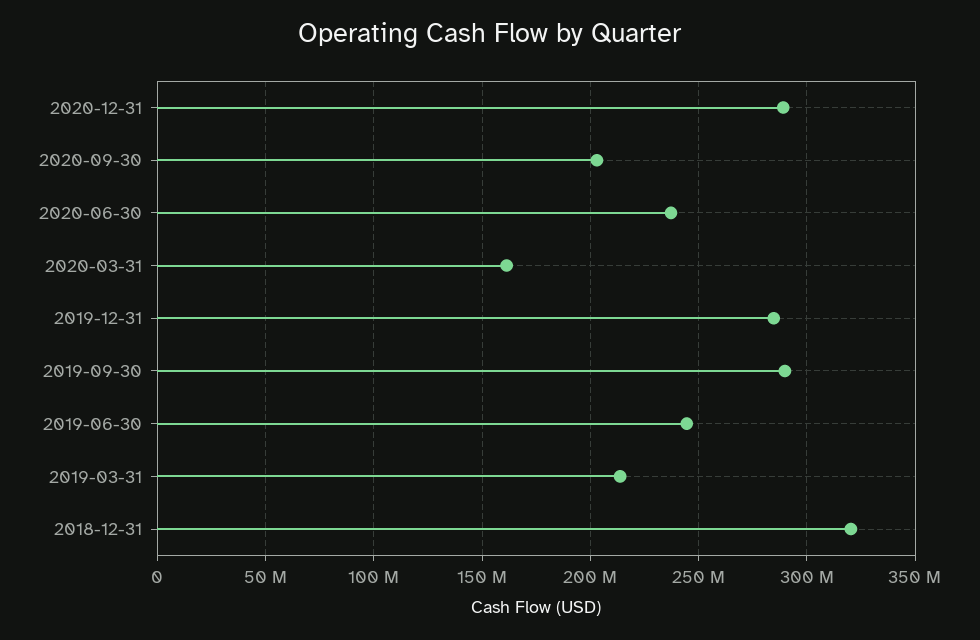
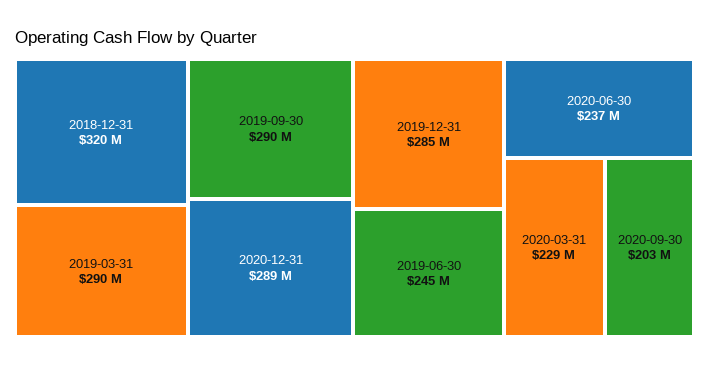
2020-03-31: 160000000 -> 229000000
2019-03-31: 215000000 -> 290000000

